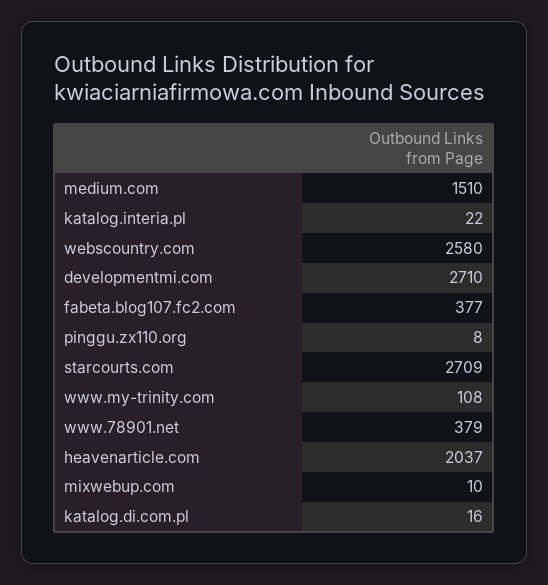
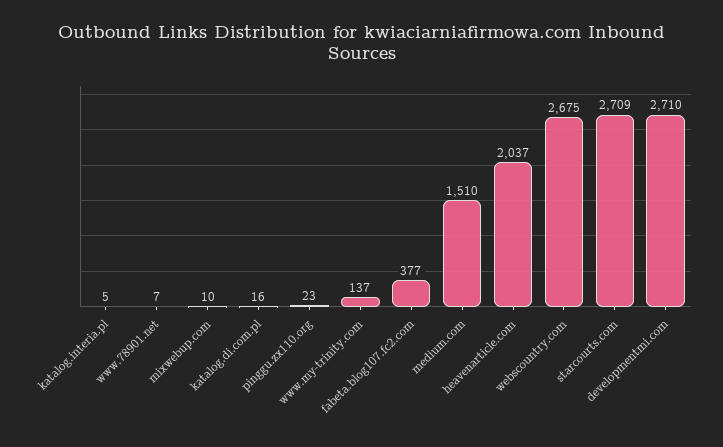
katalog.interia.pl: 22 -> 5
webscountry.com: 2580 -> 2675
pinggu.zx110.org: 8 -> 23
www.my-trinity.com: 108 -> 137
www.78901.net: 379 -> 7

